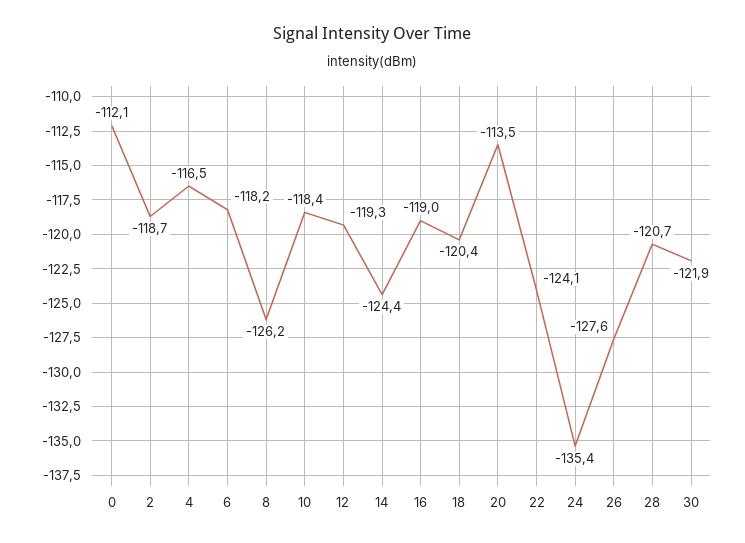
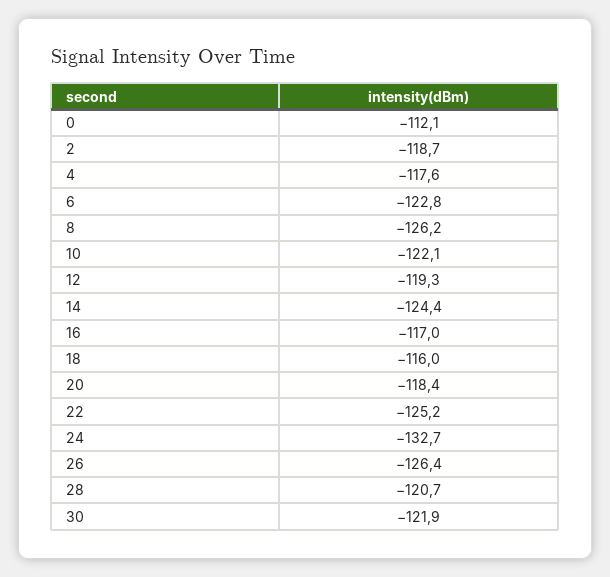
4: -116.5 -> -117.6
6: -118.2 -> -122.8
10: -118.4 -> -122.1
16: -119 -> -117
18: -120.4 -> -116
20: -113.5 -> -118.4
22: -124.1 -> -125.2
24: -135.4 -> -132.7
26: -127.6 -> -126.4

